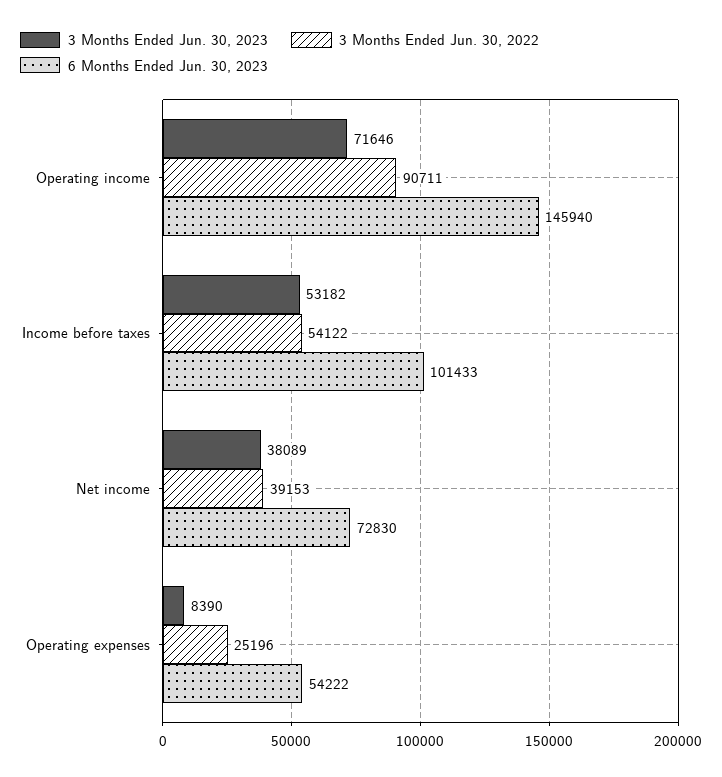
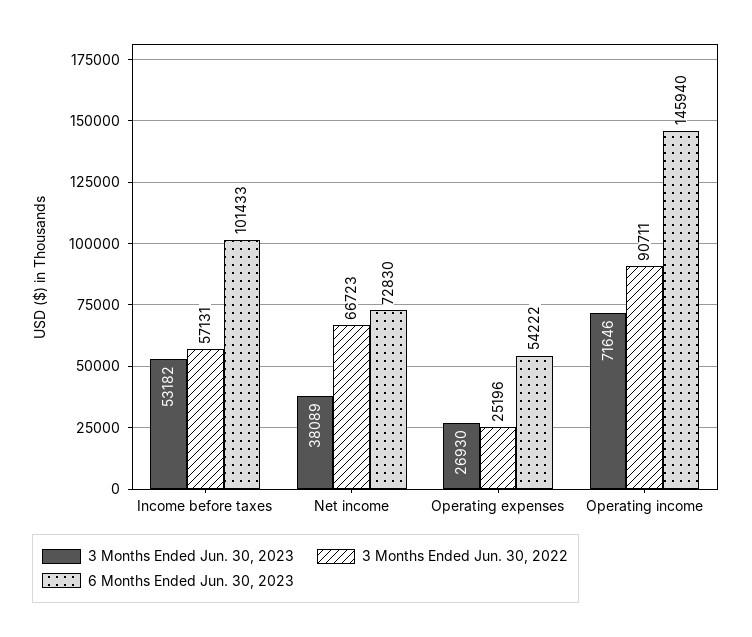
3 Months Ended Jun. 30, 2022, Income before taxes: 54122 -> 57131
3 Months Ended Jun. 30, 2022, Net income: 39153 -> 66723
3 Months Ended Jun. 30, 2023, Operating expenses: 8390 -> 26930

